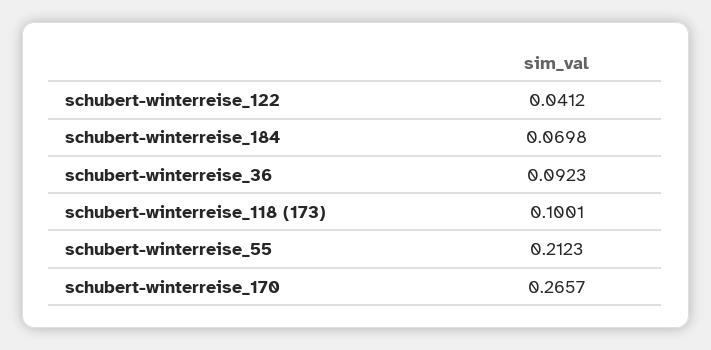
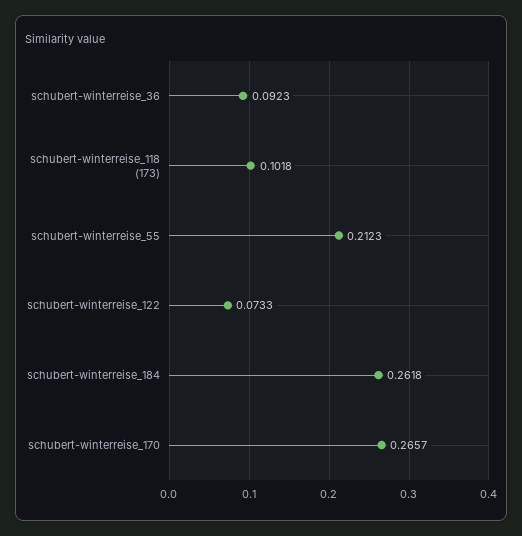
schubert-winterreise_122: 0.0412 -> 0.0733
schubert-winterreise_184: 0.0698 -> 0.2618
schubert-winterreise_118 (173): 0.1001 -> 0.1018

